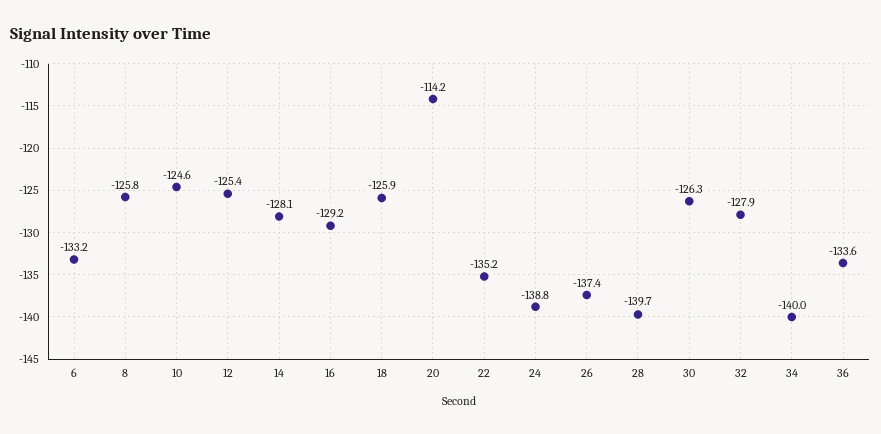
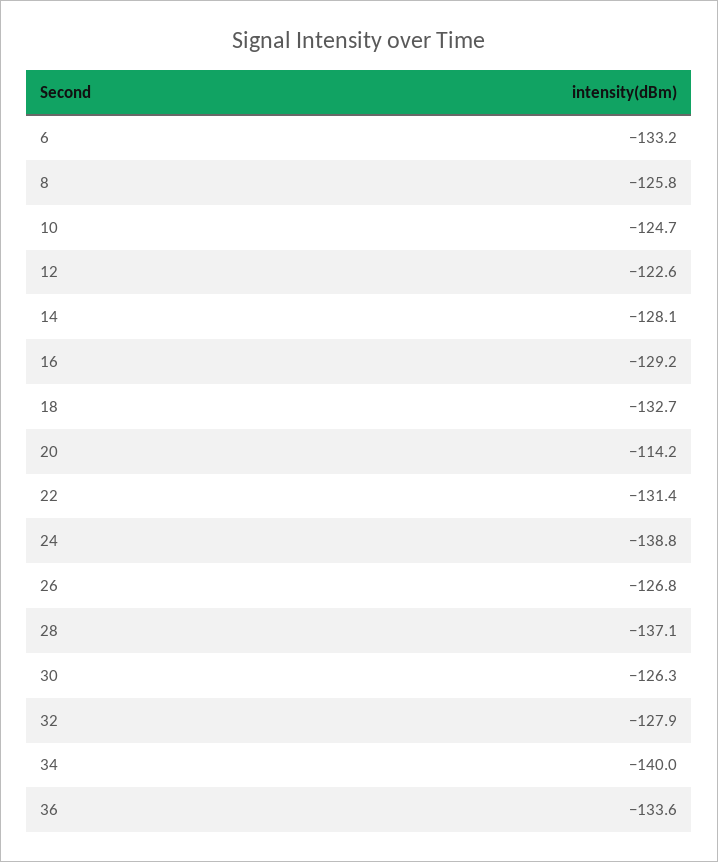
10: -124.6 -> -124.7
12: -125.4 -> -122.6
18: -125.9 -> -132.7
22: -135.2 -> -131.4
26: -137.4 -> -126.8
28: -139.7 -> -137.1

